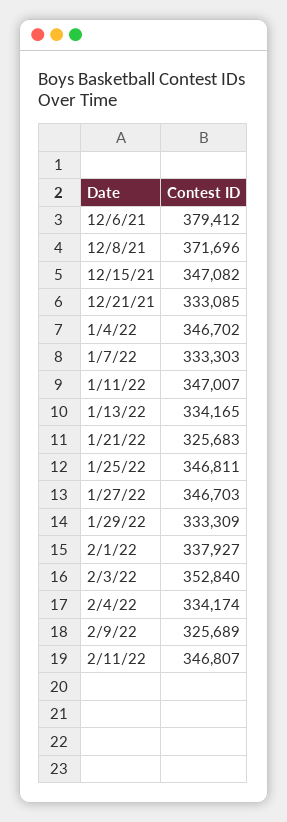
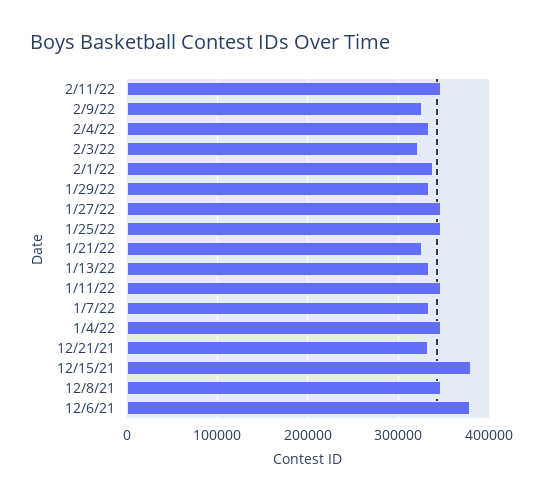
12/8/21: 371696 -> 350000
12/15/21: 347082 -> 380000
2/3/22: 352840 -> 320000

